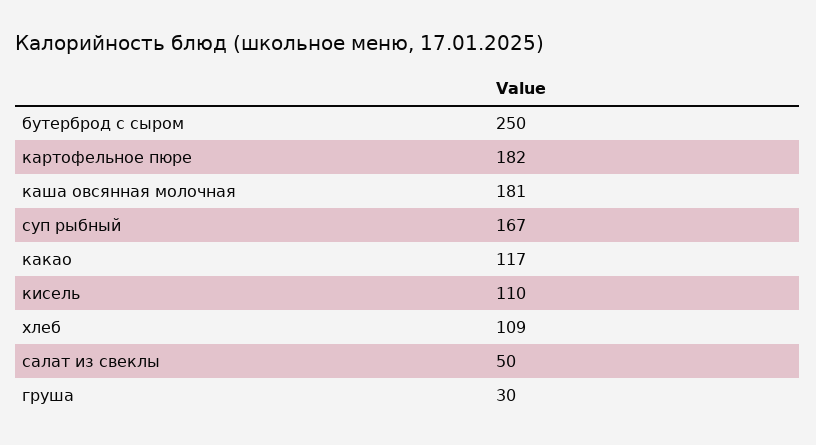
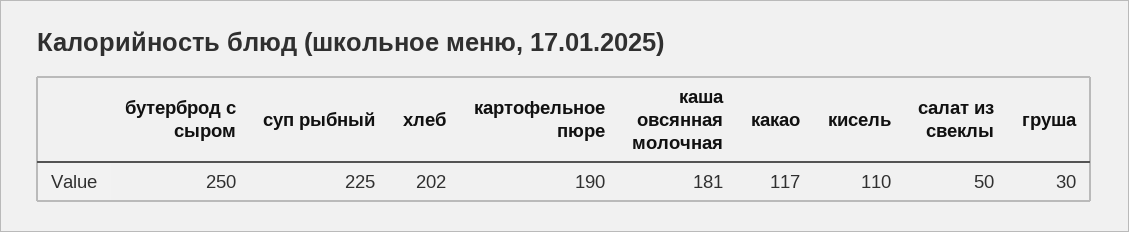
картофельное пюре: 182 -> 190
суп рыбный: 167 -> 225
хлеб: 109 -> 202

